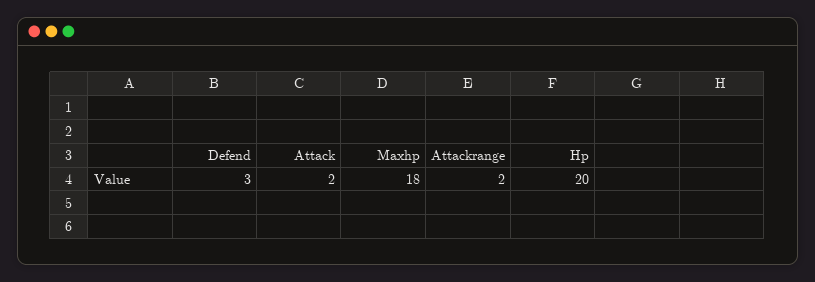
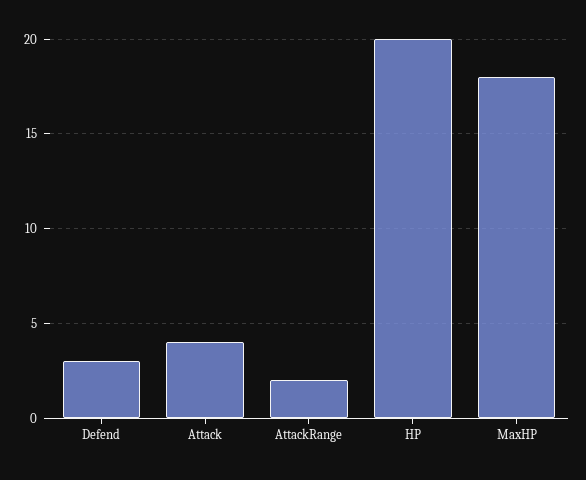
Attack: 2 -> 4

